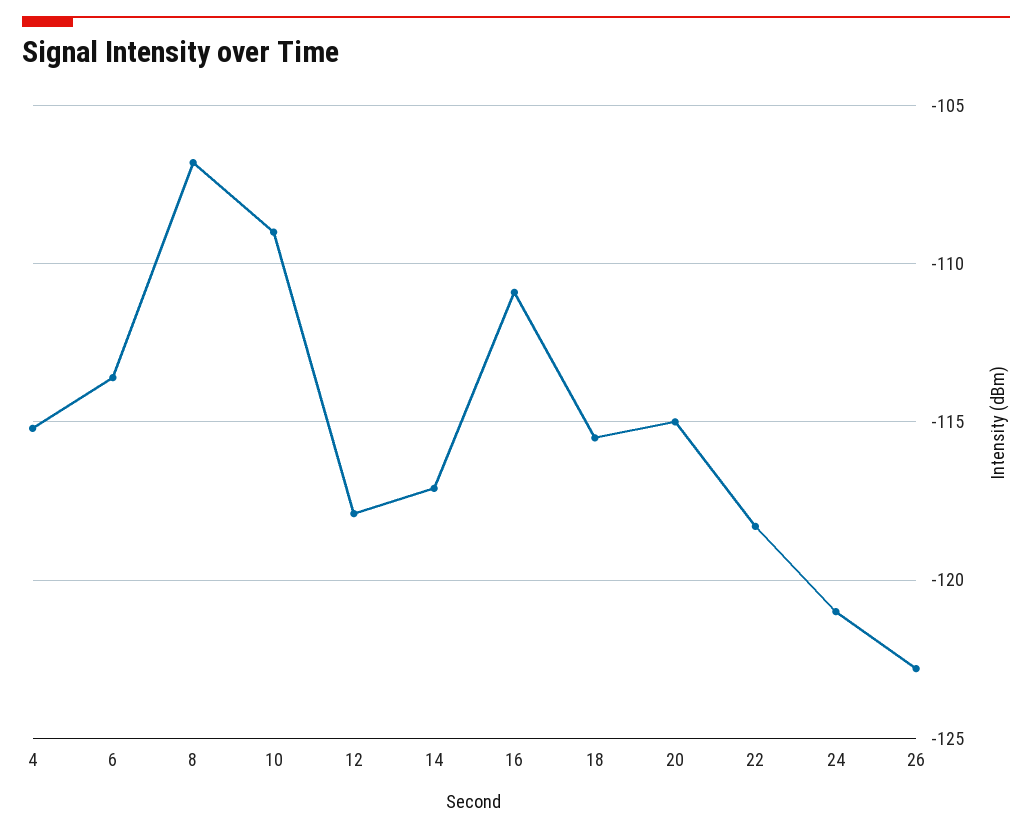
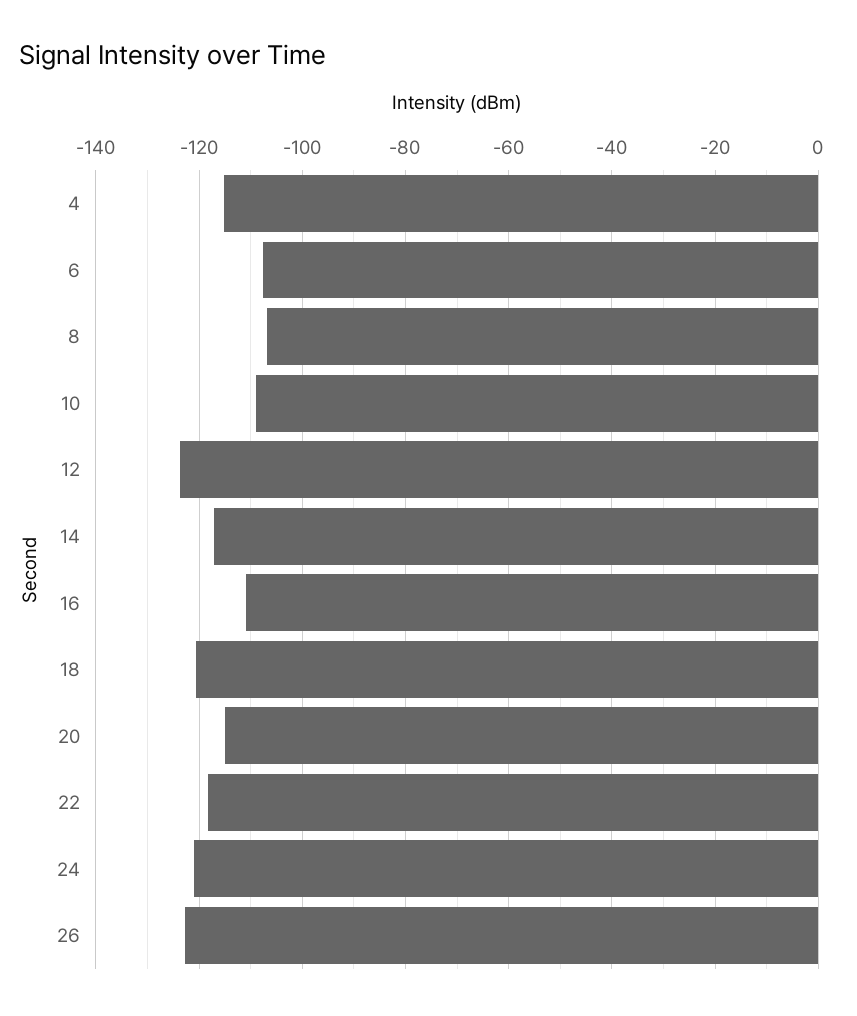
6: -113.5 -> -108
12: -118 -> -124
18: -115.5 -> -120

